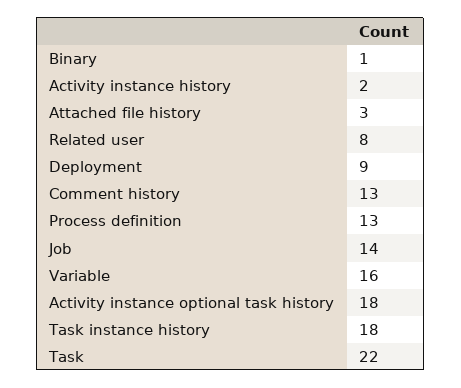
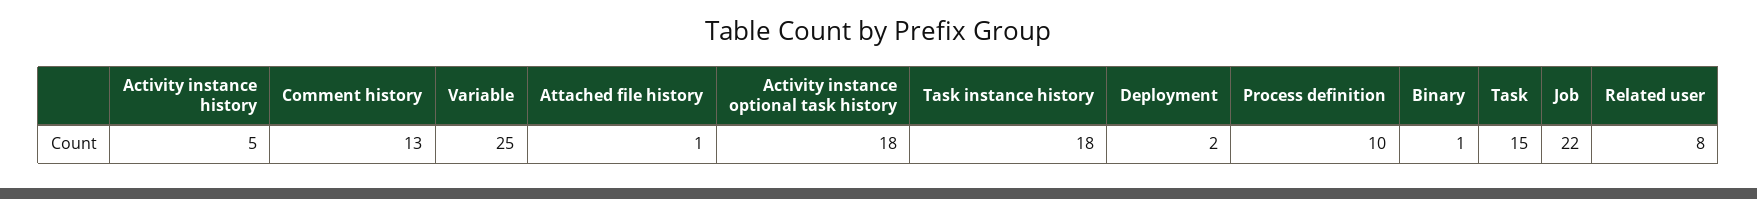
Activity instance history: 2 -> 5
Attached file history: 3 -> 1
Deployment: 9 -> 2
Process definition: 13 -> 10
Job: 14 -> 22
Variable: 16 -> 25
Task: 22 -> 15

